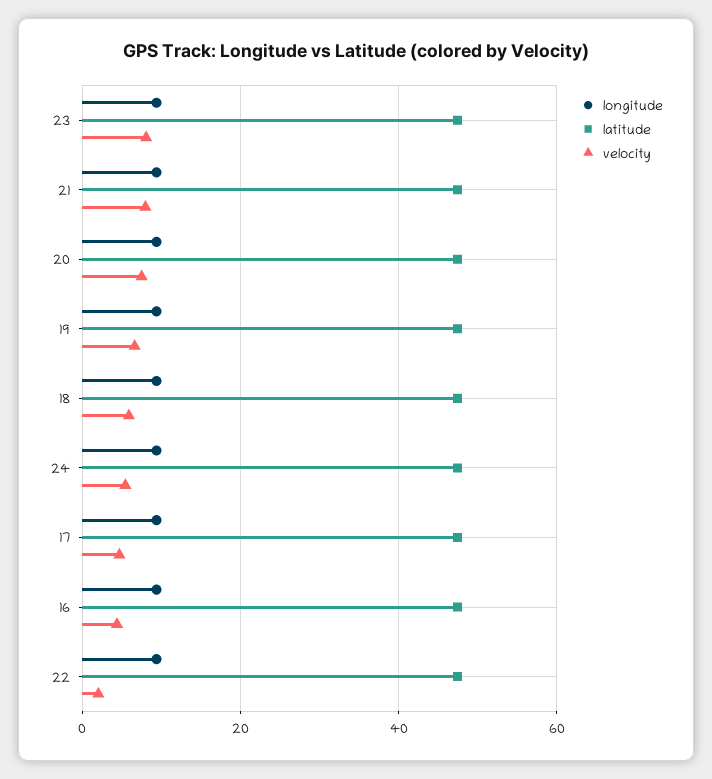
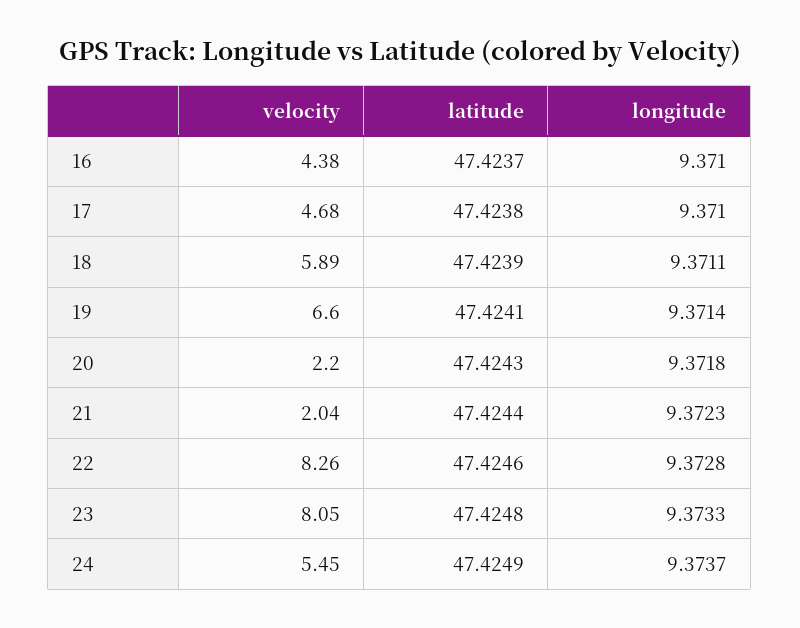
velocity, 21: 8 -> 2.04
velocity, 20: 8 -> 2.2
velocity, 22: 2 -> 8.26

